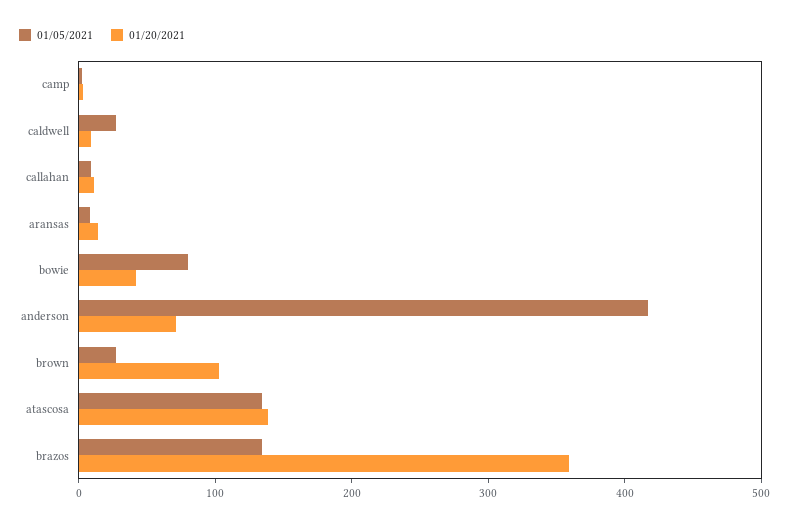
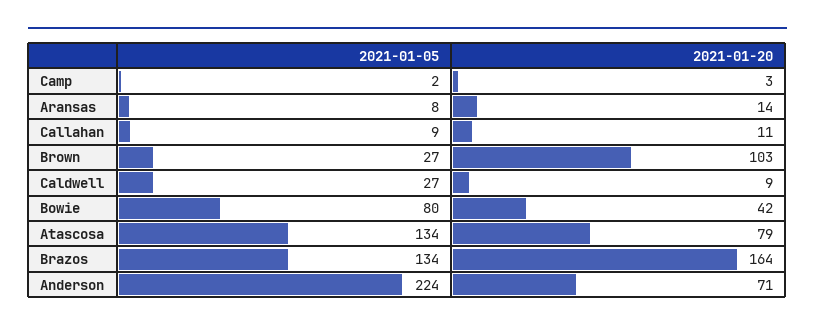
01/05/2021, anderson: 420 -> 224
01/20/2021, atascosa: 140 -> 79
01/20/2021, brazos: 360 -> 164

